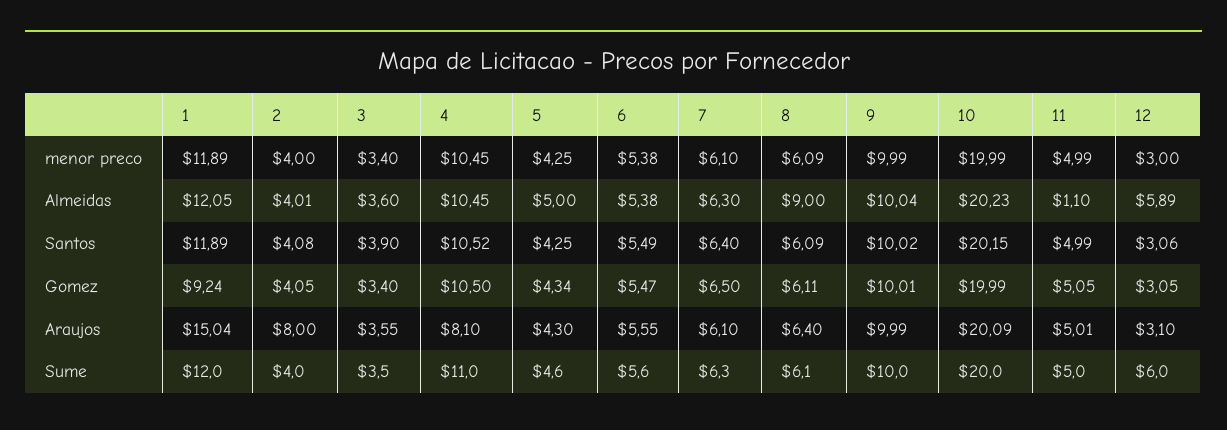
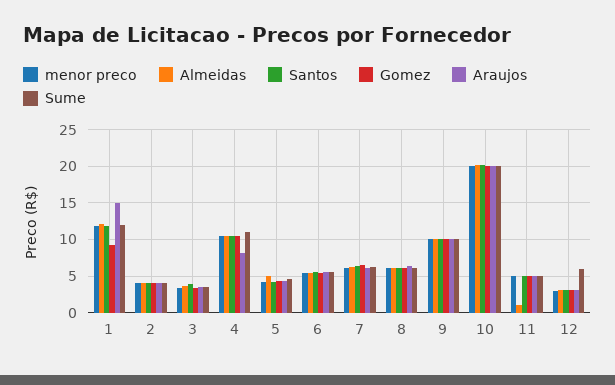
Almeidas, 8: 9 -> 6
Almeidas, 12: 5.89 -> 3
Araujos, 2: 8 -> 4

